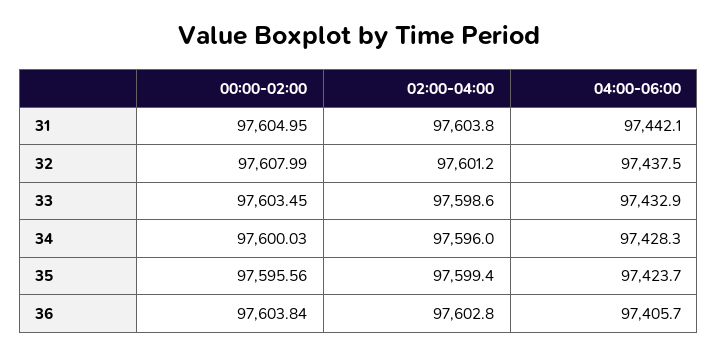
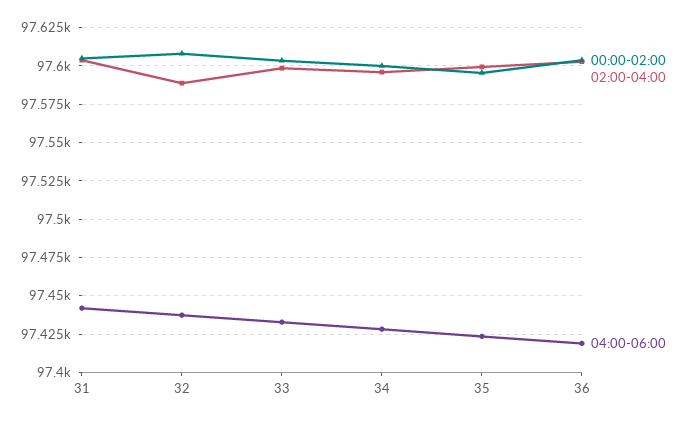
02:00-04:00, 32: 97601.2 -> 97590
04:00-06:00, 36: 97405.7 -> 97420

